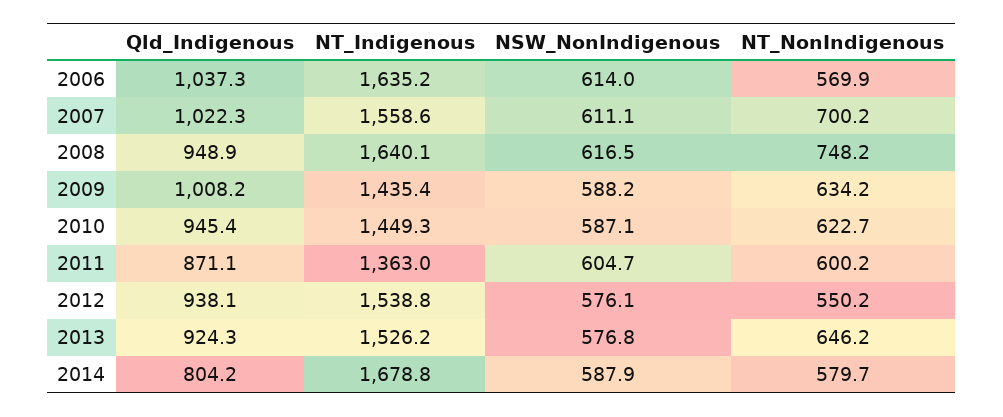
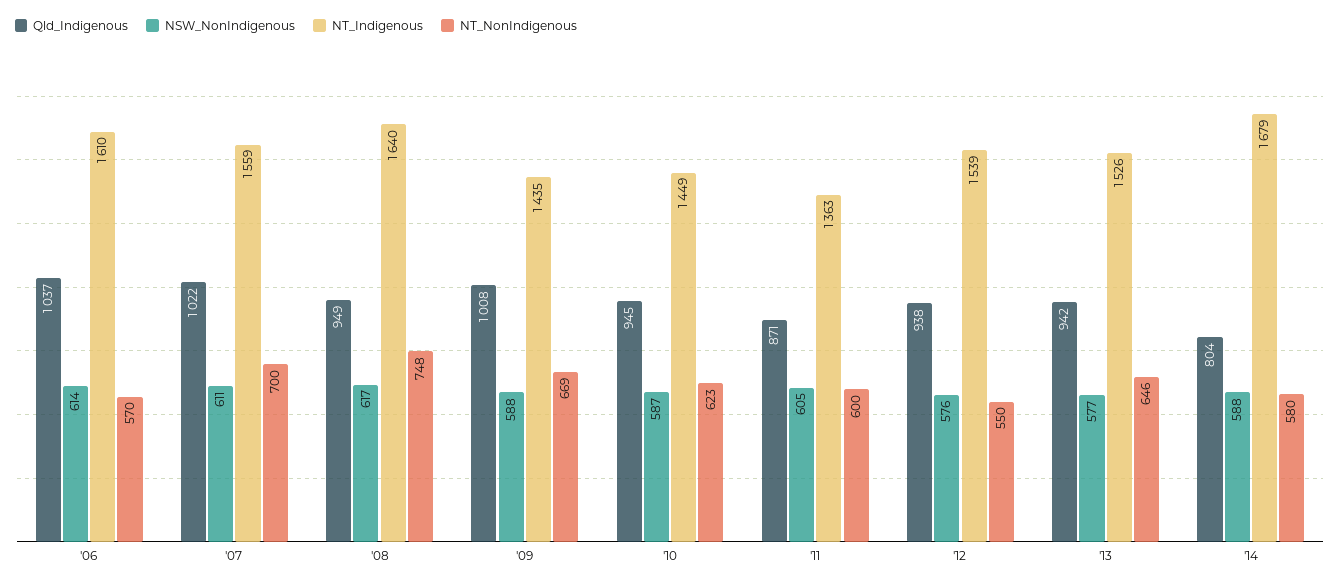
NT_Indigenous, 2006: 1635.2 -> 1610
NT_NonIndigenous, 2009: 634.2 -> 669
Qld_Indigenous, 2013: 924.3 -> 942

